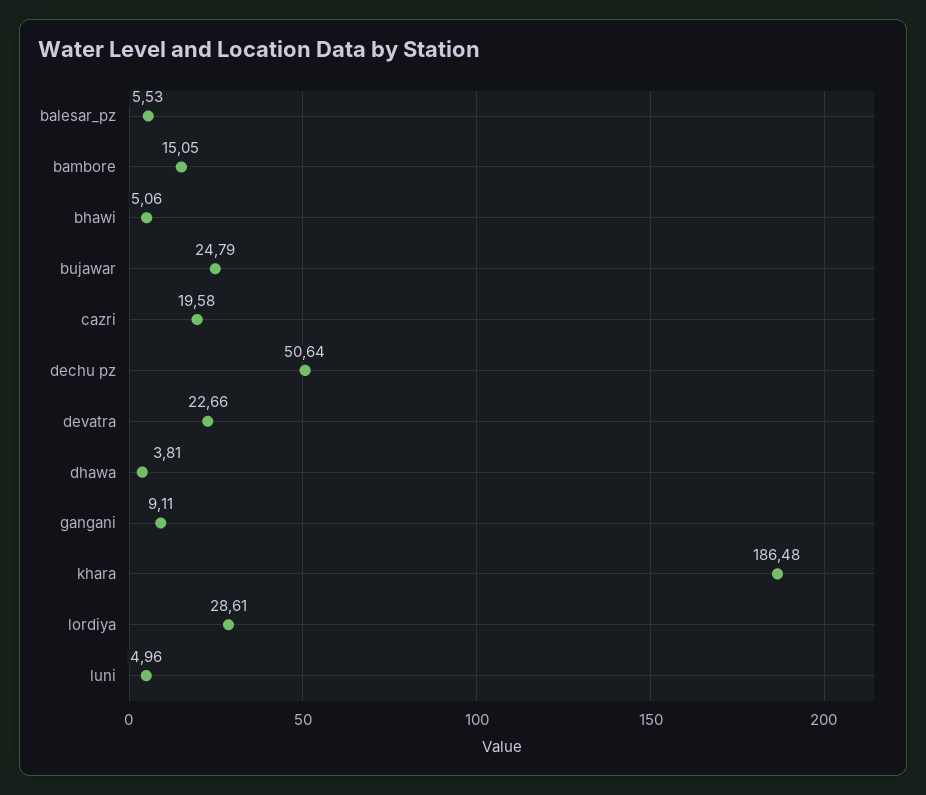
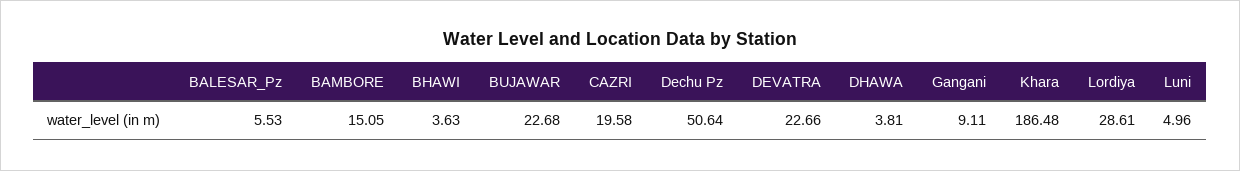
bhawi: 5.06 -> 3.63
bujawar: 24.79 -> 22.68

